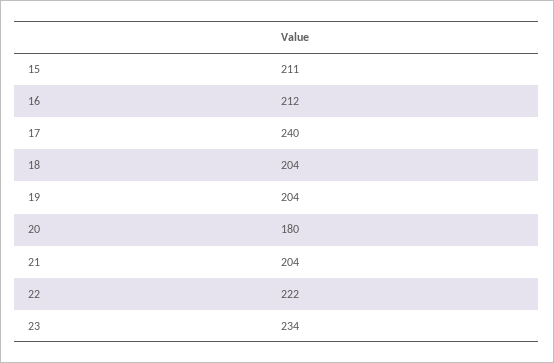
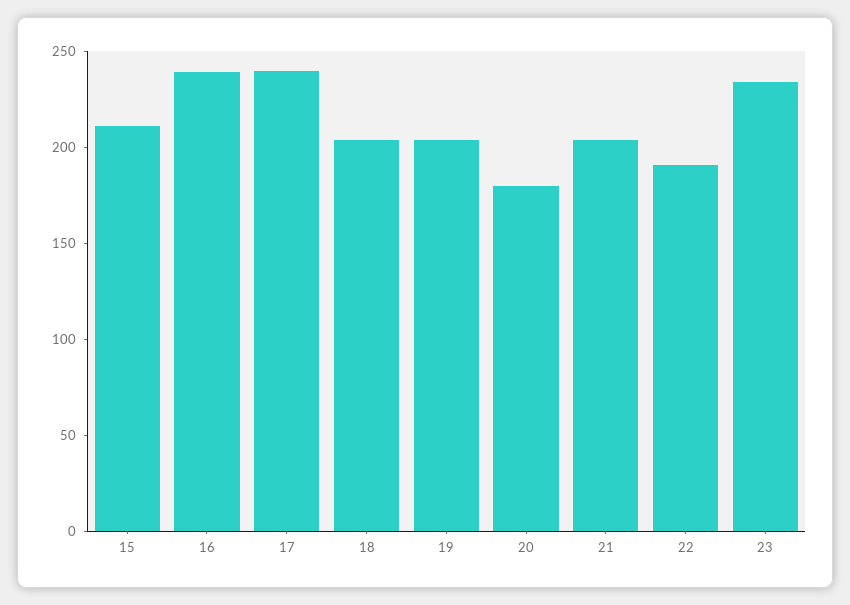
16: 212 -> 240
22: 222 -> 190

